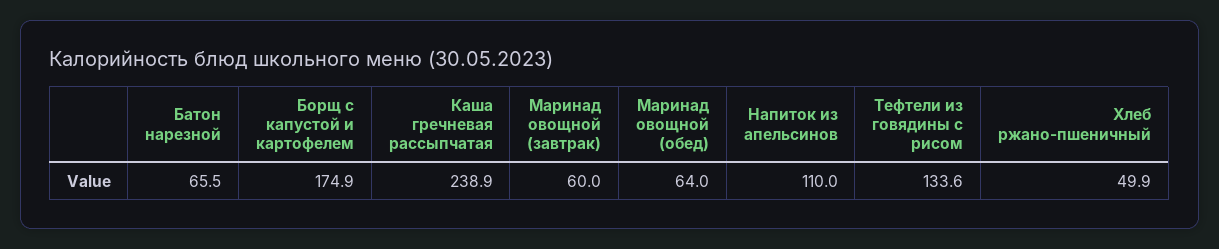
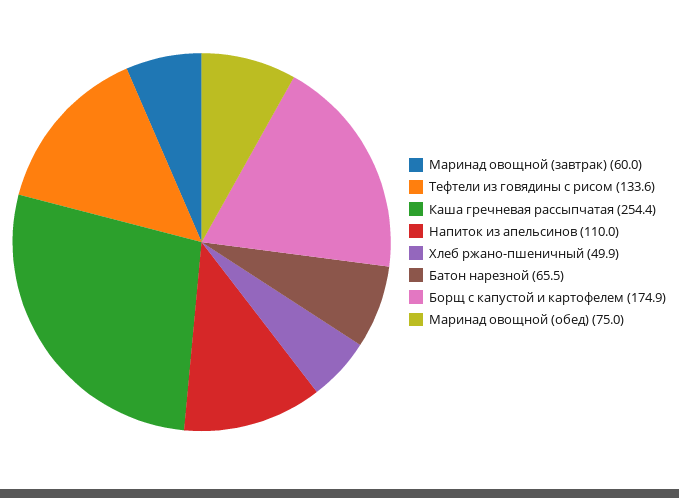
Каша гречневая рассыпчатая: 238.9 -> 254.4
Маринад овощной (обед): 64 -> 75

